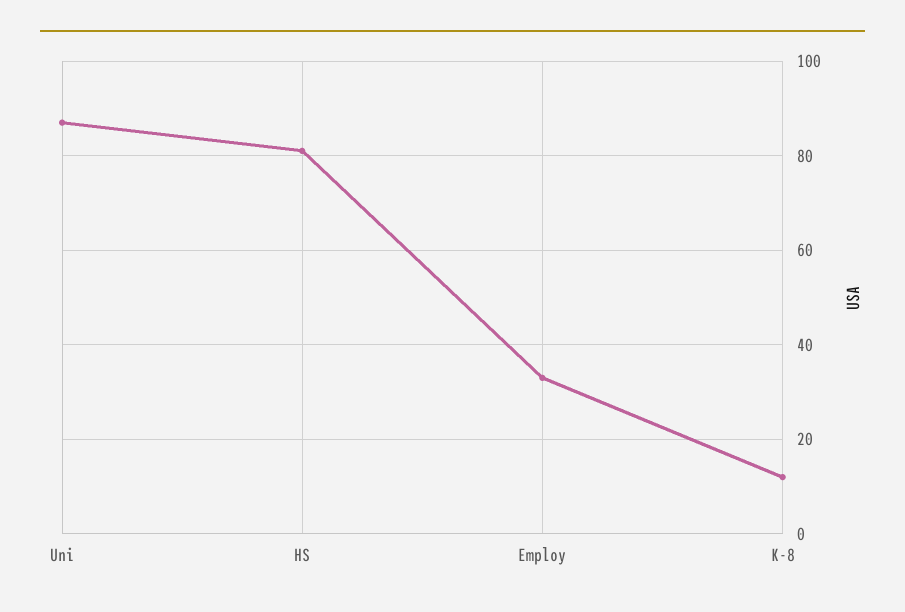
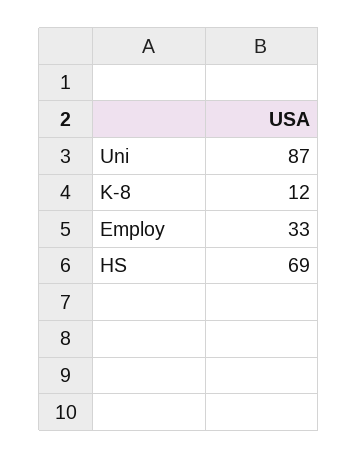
HS: 80 -> 69

